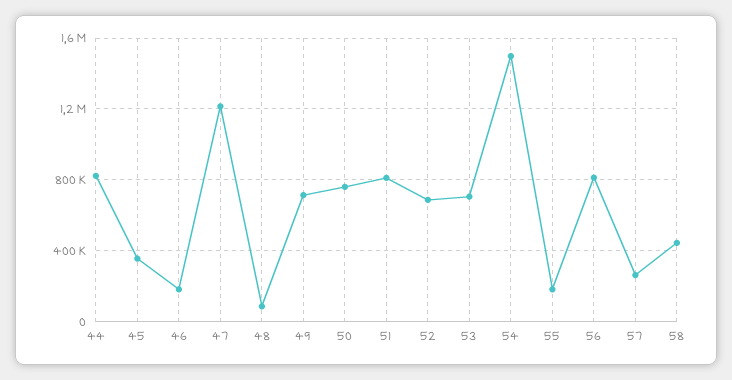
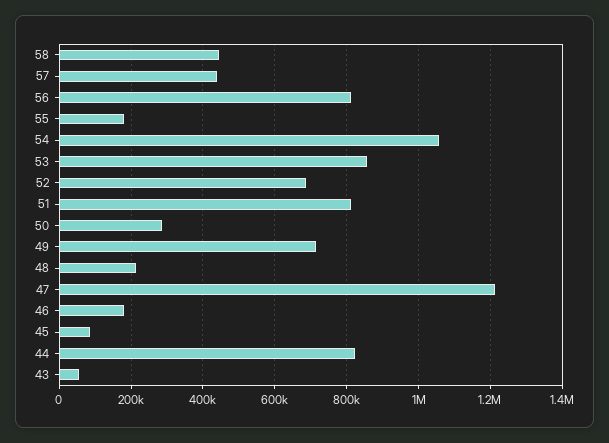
45: 350000 -> 80000
48: 100000 -> 220000
50: 750000 -> 280000
53: 700000 -> 860000
54: 1500000 -> 1060000
57: 250000 -> 440000
43: none -> 60000

